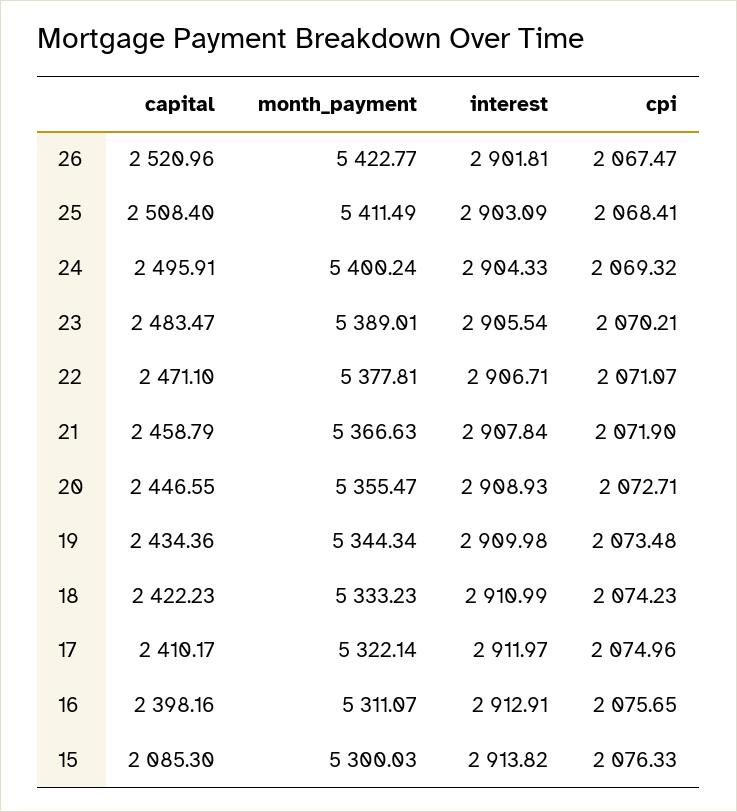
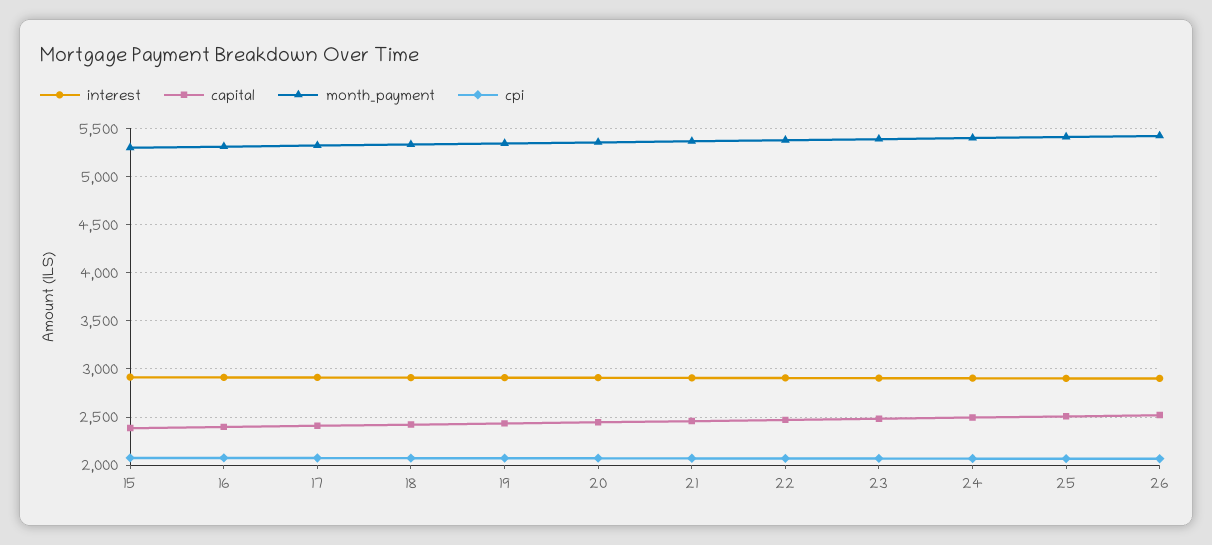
capital, 15: 2085.3 -> 2400

